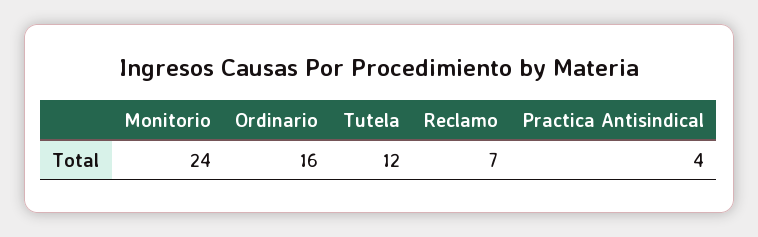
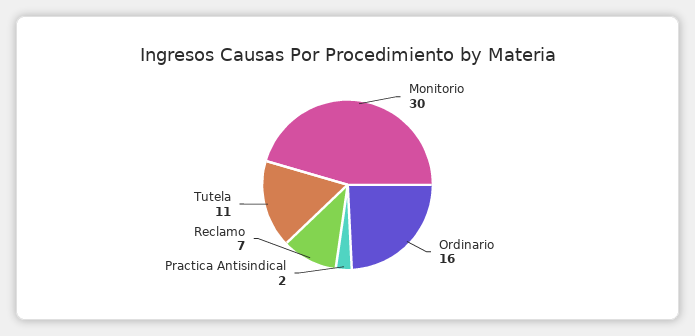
Monitorio: 24 -> 30
Tutela: 12 -> 11
Practica Antisindical: 4 -> 2

